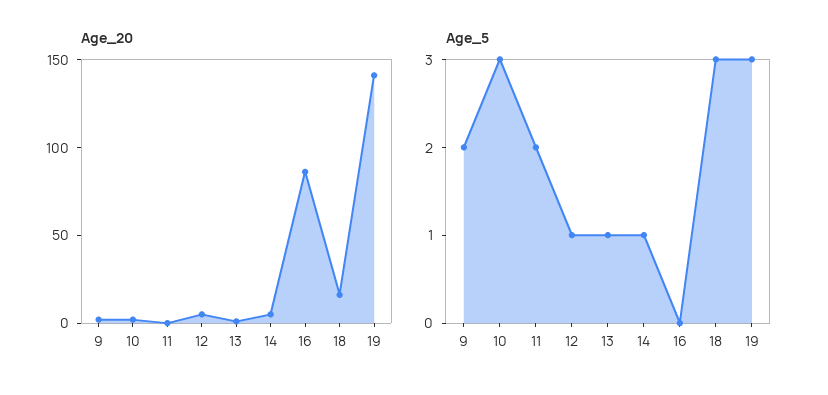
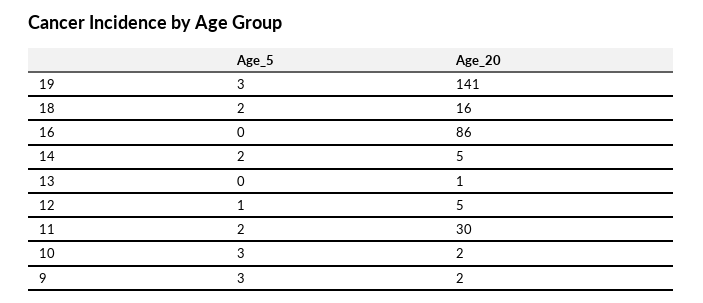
Age_20, 11: 0 -> 30
Age_5, 9: 2 -> 3
Age_5, 13: 1 -> 0
Age_5, 14: 1 -> 2
Age_5, 18: 3 -> 2

